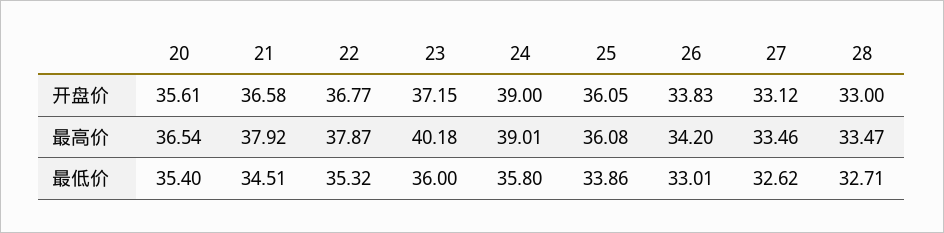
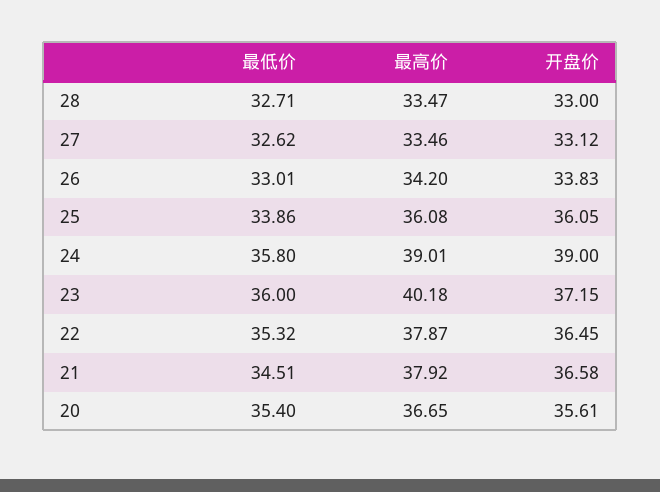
22, 开盘价: 36.77 -> 36.45
20, 最高价: 36.54 -> 36.65

